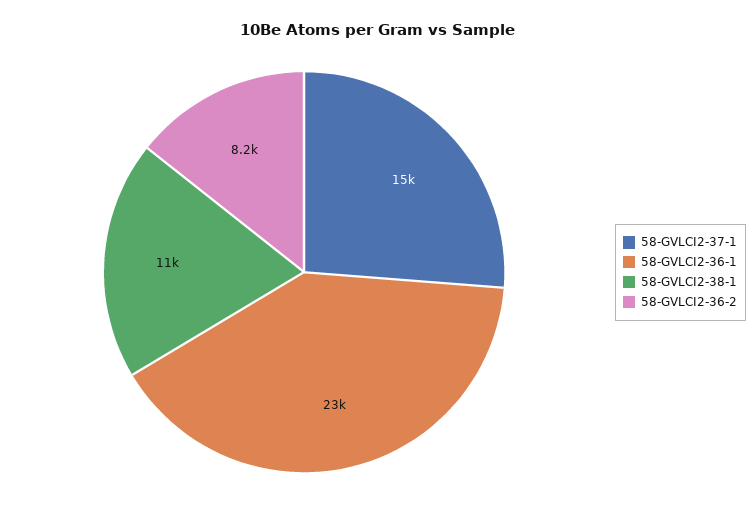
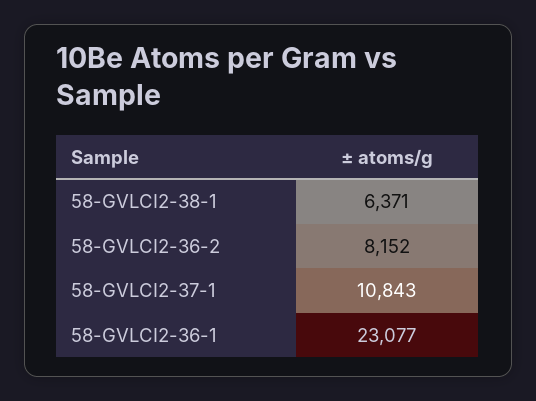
58-GVLCI2-37-1: 15000 -> 10843
58-GVLCI2-38-1: 11000 -> 6371

